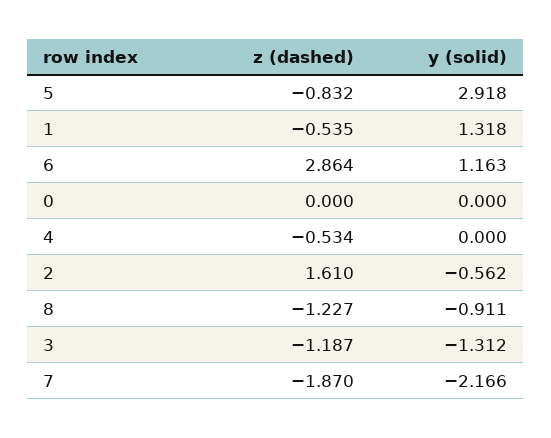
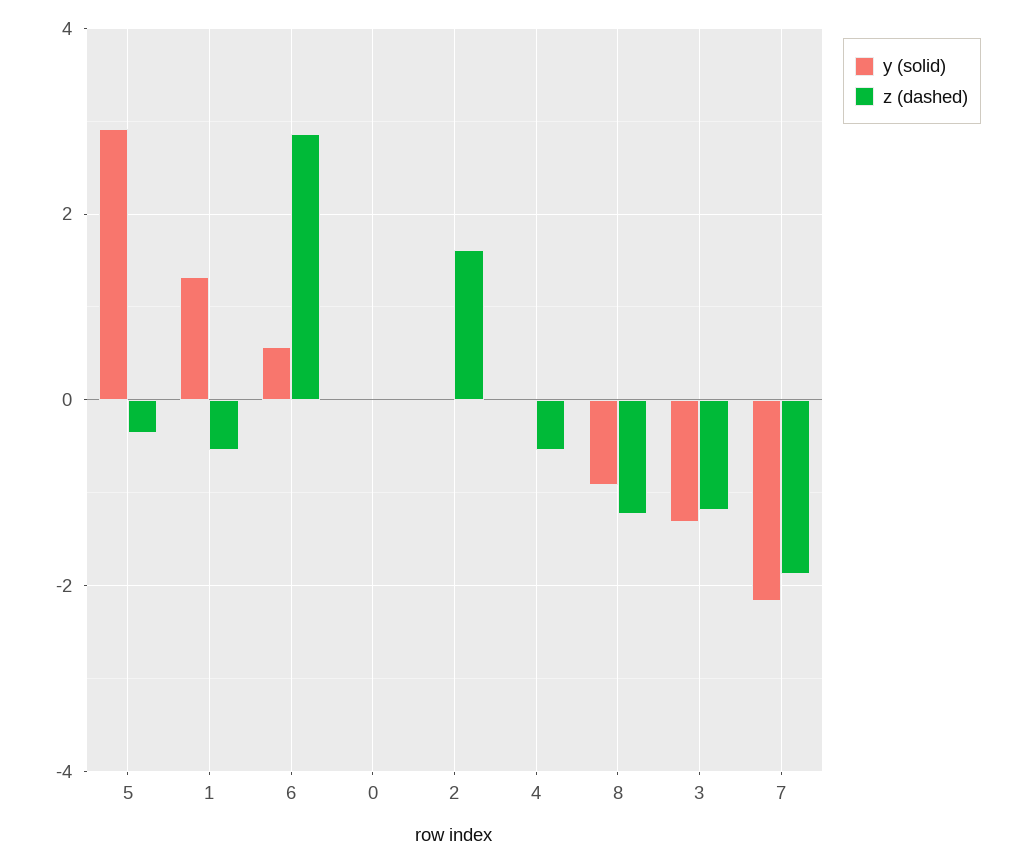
z (dashed), 5: -0.832 -> -0.4
y (solid), 6: 1.163 -> 0.6
y (solid), 2: -0.562 -> 0

